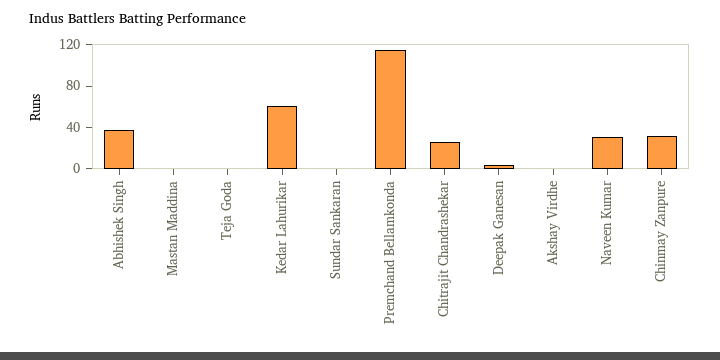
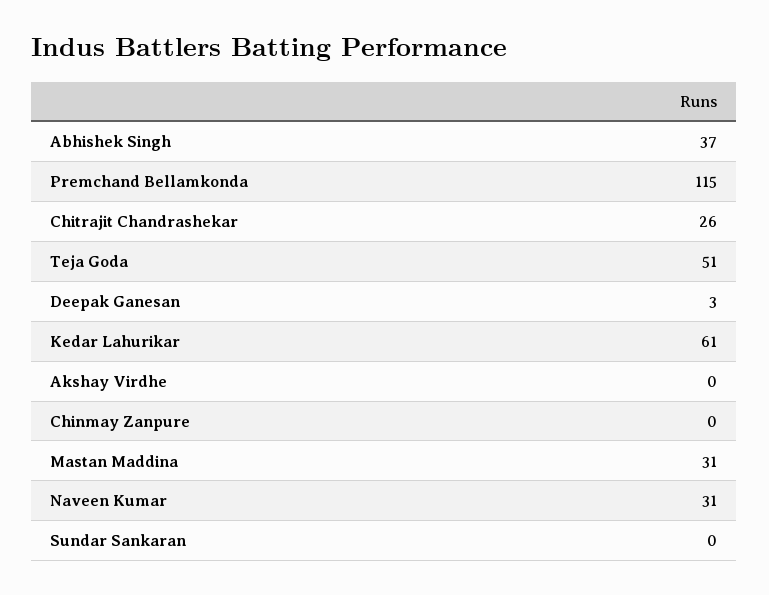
Mastan Maddina: 0 -> 31
Teja Goda: 0 -> 51
Chinmay Zanpure: 30 -> 0

